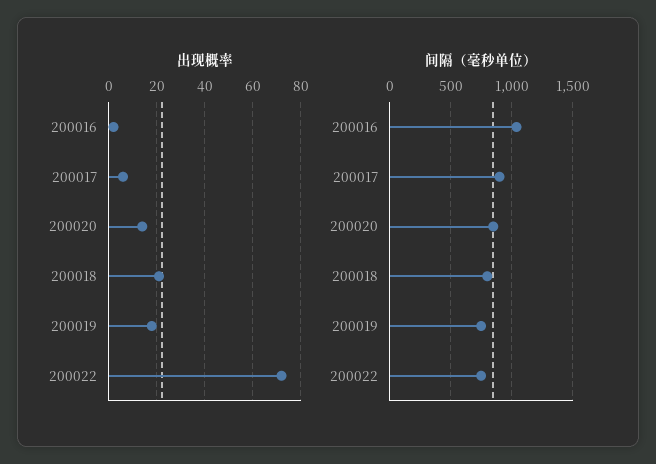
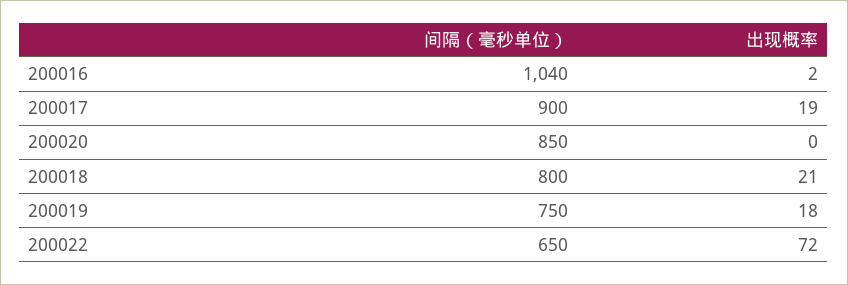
出现概率, 200017: 5 -> 19
出现概率, 200020: 15 -> 0
间隔（毫秒单位）, 200022: 750 -> 650

